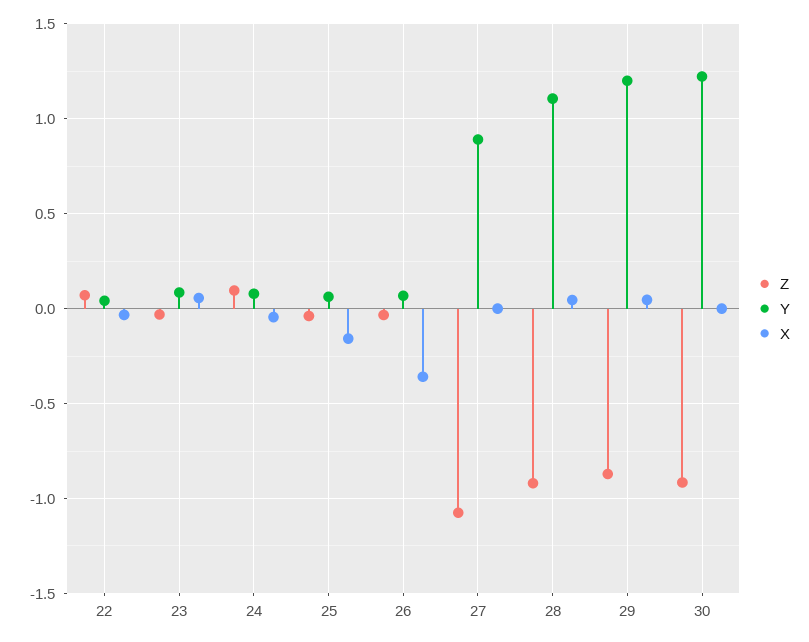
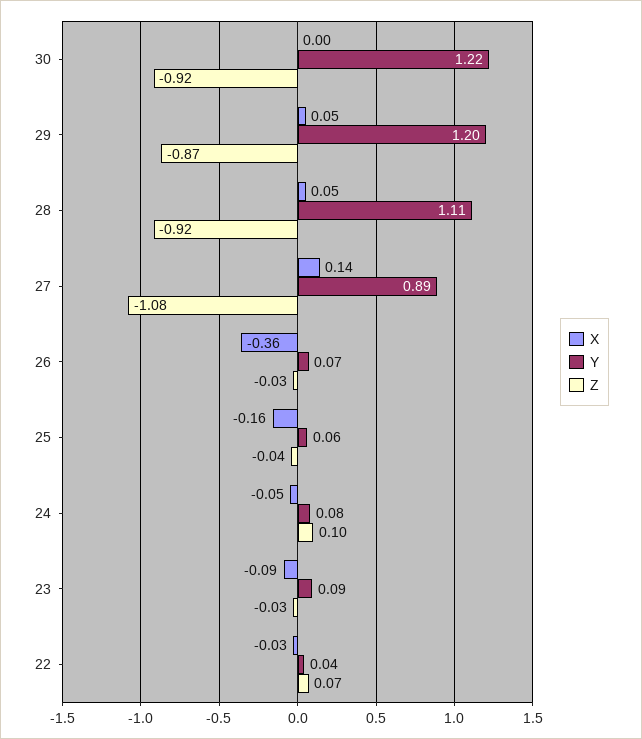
X, 23: 0.05 -> -0.09
X, 27: 0 -> 0.14

